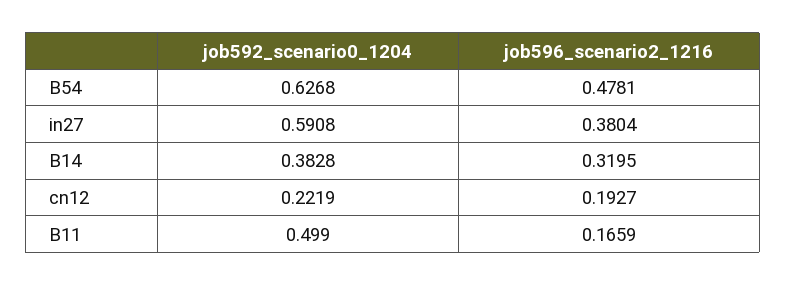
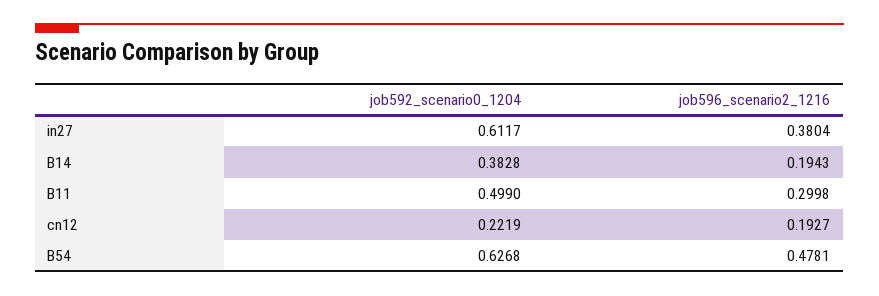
job592_scenario0_1204, in27: 0.5908 -> 0.6117
job596_scenario2_1216, B14: 0.3195 -> 0.1943
job596_scenario2_1216, B11: 0.1659 -> 0.2998

